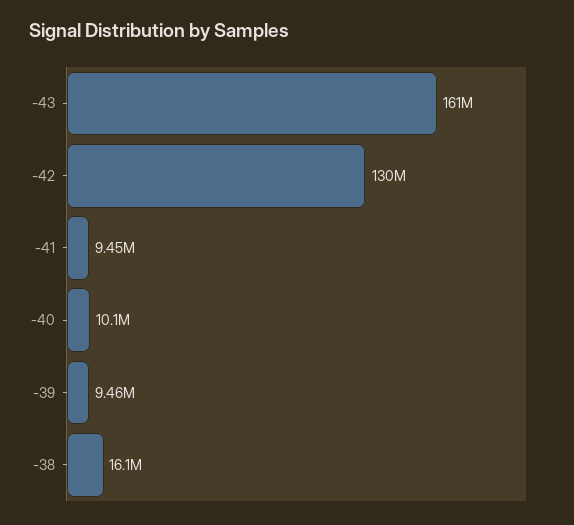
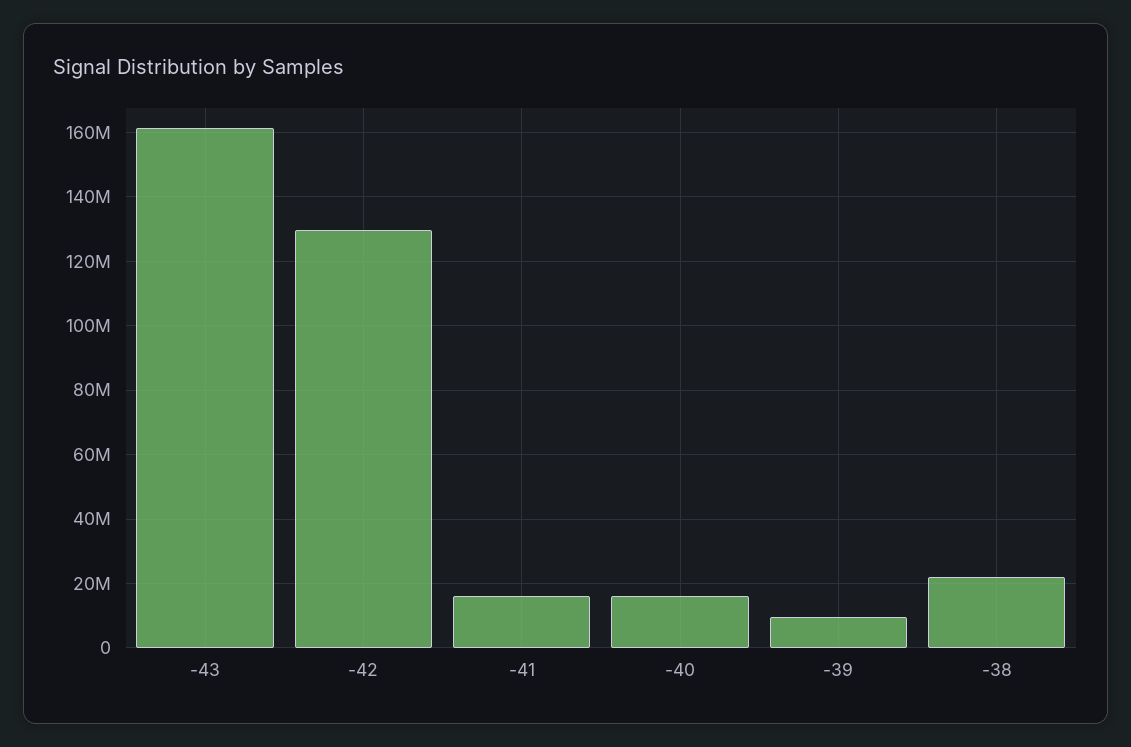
-41: 9450000 -> 16000000
-40: 10100000 -> 16000000
-38: 16100000 -> 22000000

